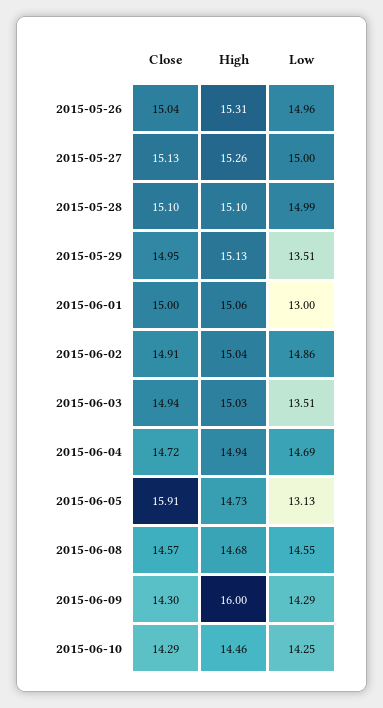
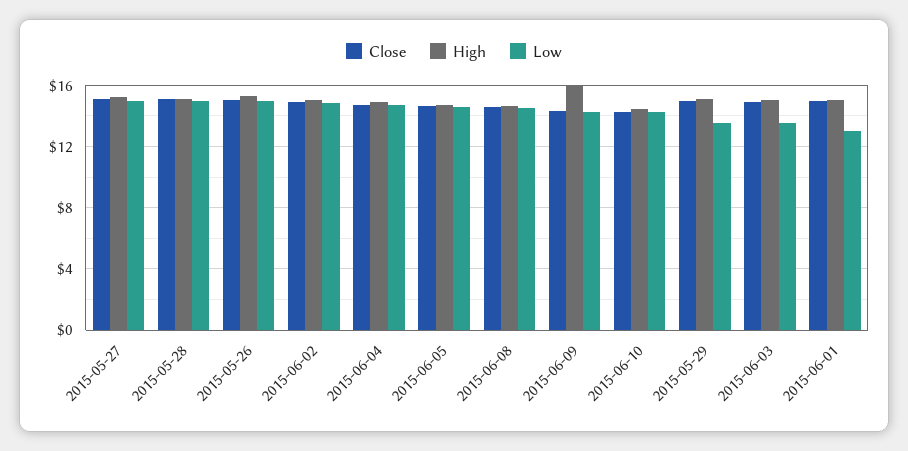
Close, 2015-06-05: 15.91 -> 14.5
Low, 2015-06-05: 13.13 -> 14.5

